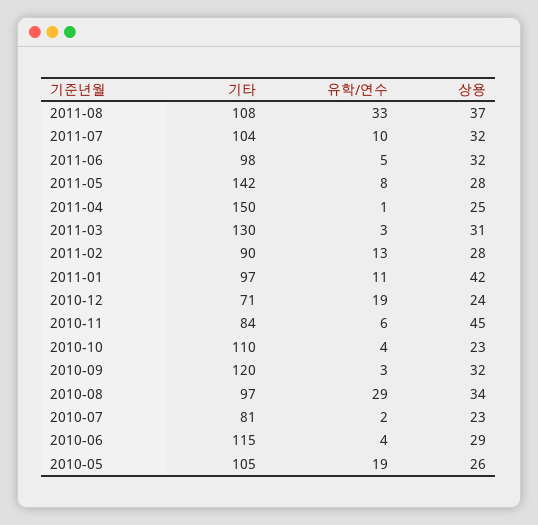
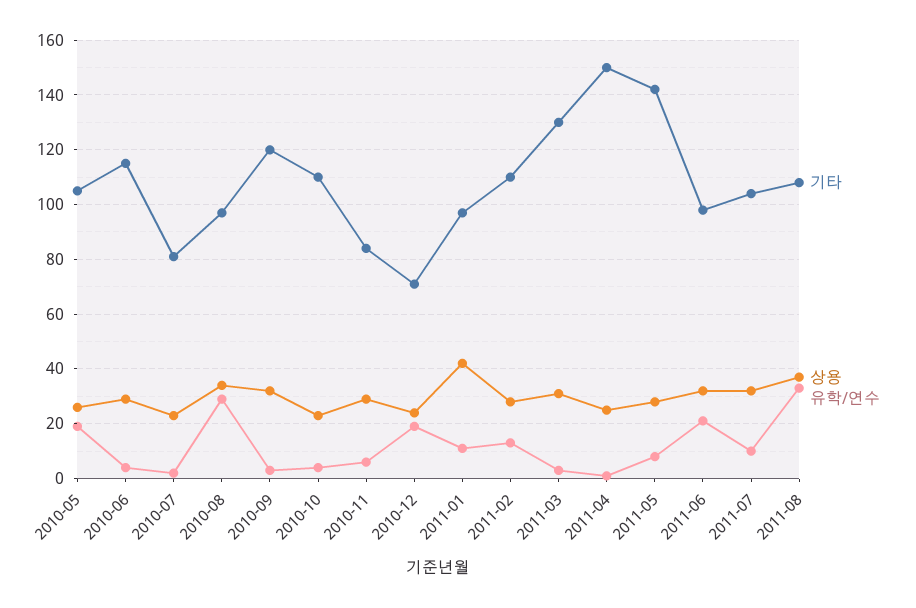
유학/연수, 2011-06: 5 -> 20
기타, 2011-02: 90 -> 110
상용, 2010-11: 45 -> 30

